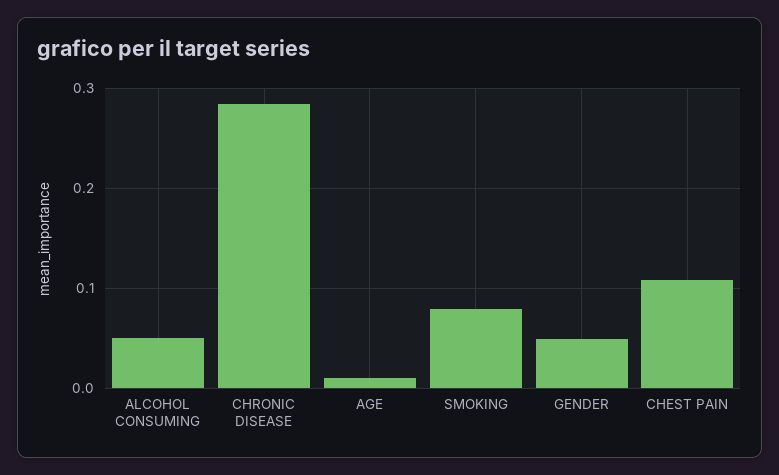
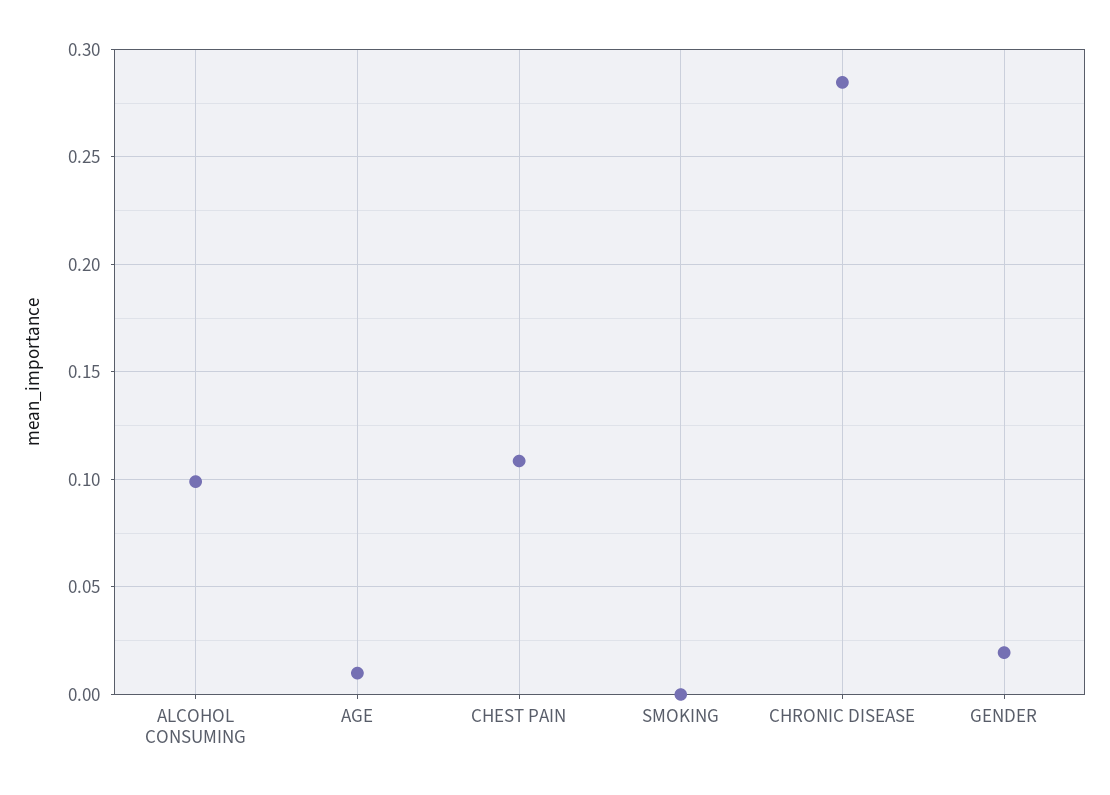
ALCOHOL CONSUMING: 0.05 -> 0.1
SMOKING: 0.08 -> 0
GENDER: 0.05 -> 0.02

